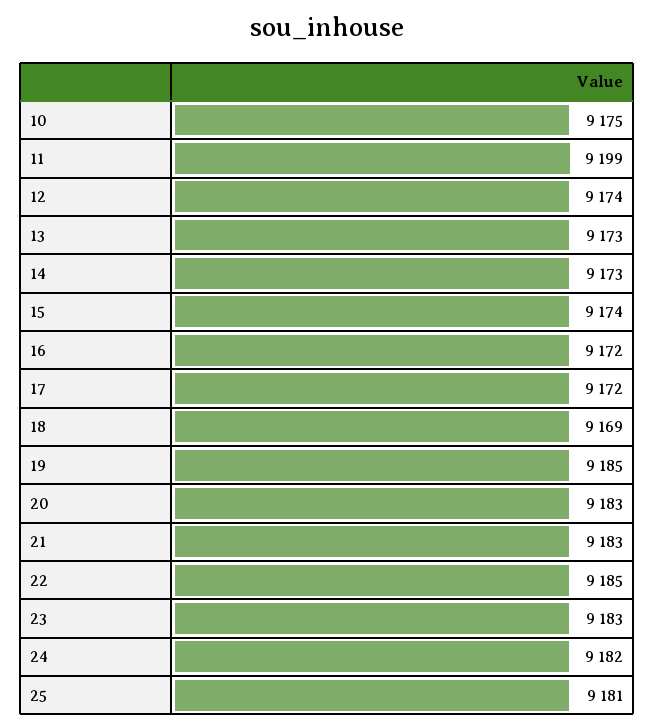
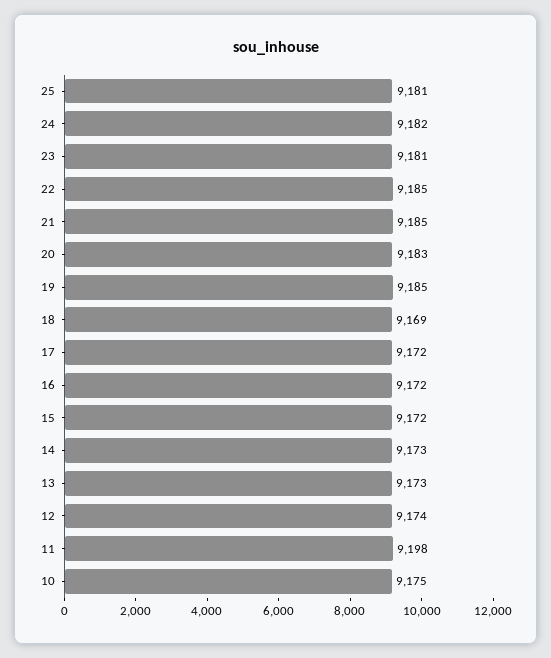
11: 9199 -> 9198
15: 9174 -> 9172
21: 9183 -> 9185
23: 9183 -> 9181

